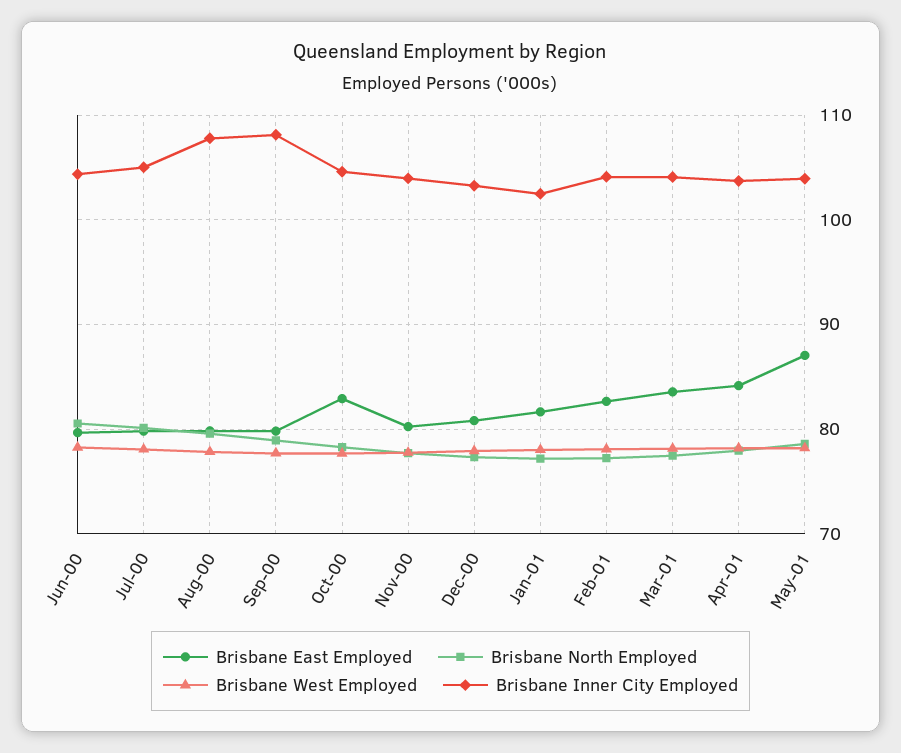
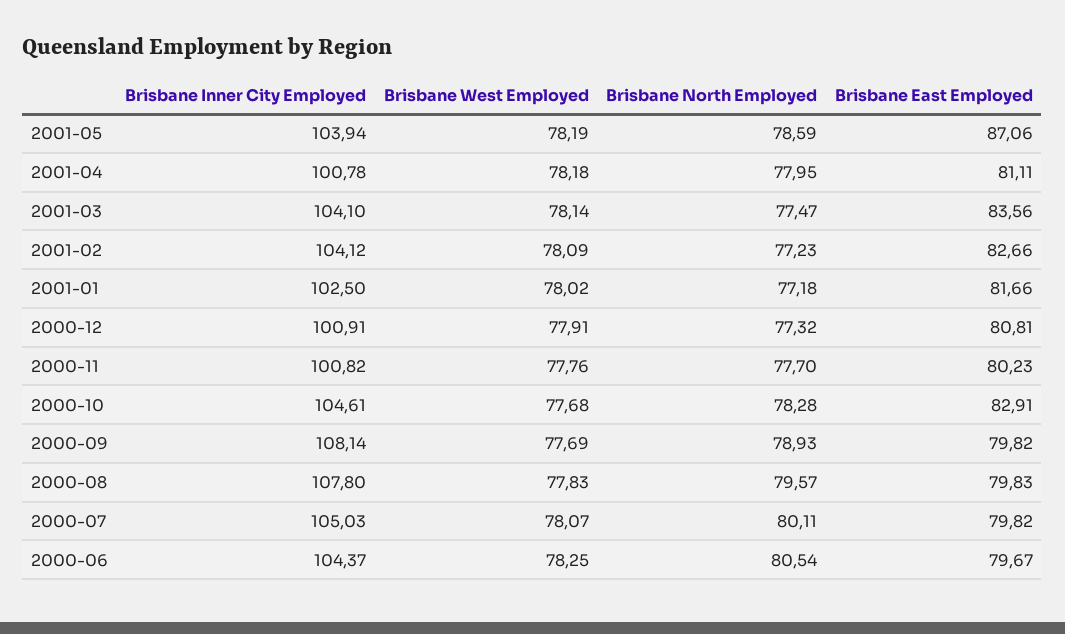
Brisbane Inner City Employed, Nov-00: 104 -> 100.82
Brisbane Inner City Employed, Dec-00: 103 -> 100.91
Brisbane East Employed, Apr-01: 84 -> 81.11
Brisbane Inner City Employed, Apr-01: 104 -> 100.78

